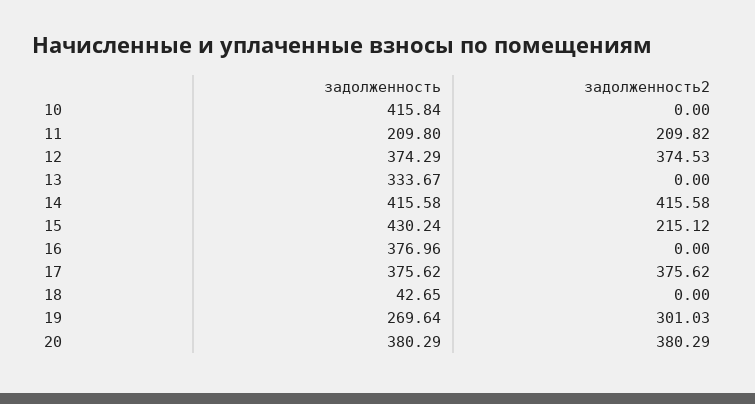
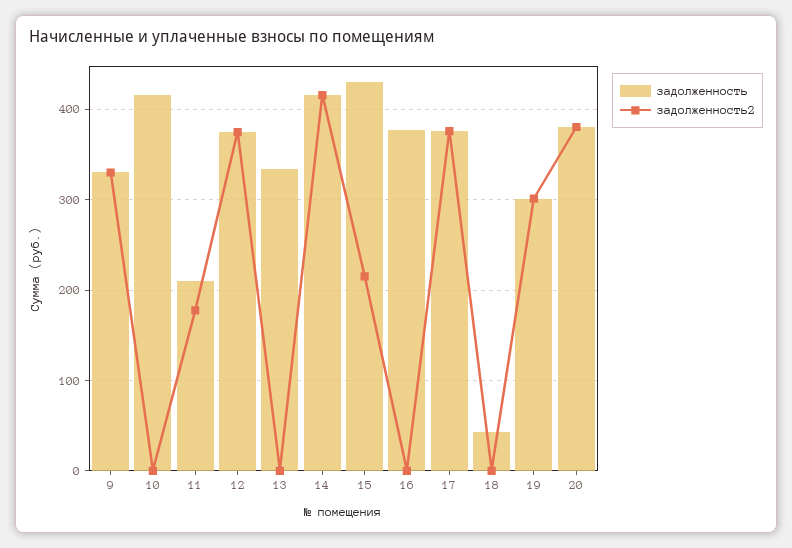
задолженность2, 11: 209.82 -> 180
задолженность, 19: 269.64 -> 300
задолженность, 9: none -> 330
задолженность2, 9: none -> 330

